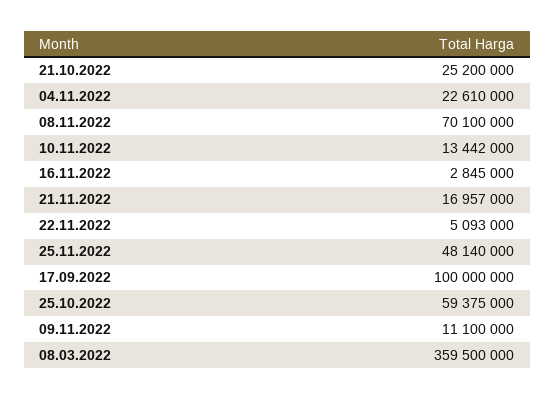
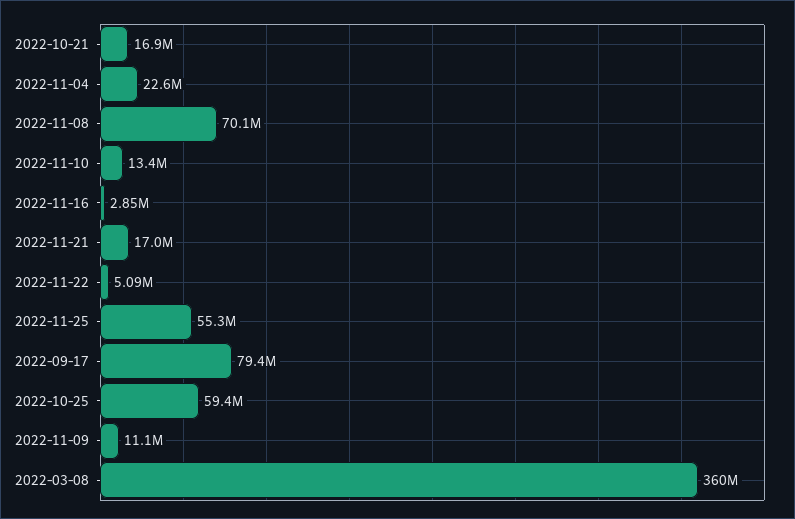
21.10.2022: 25200000 -> 16900000
25.11.2022: 48140000 -> 55300000
17.09.2022: 100000000 -> 79400000

